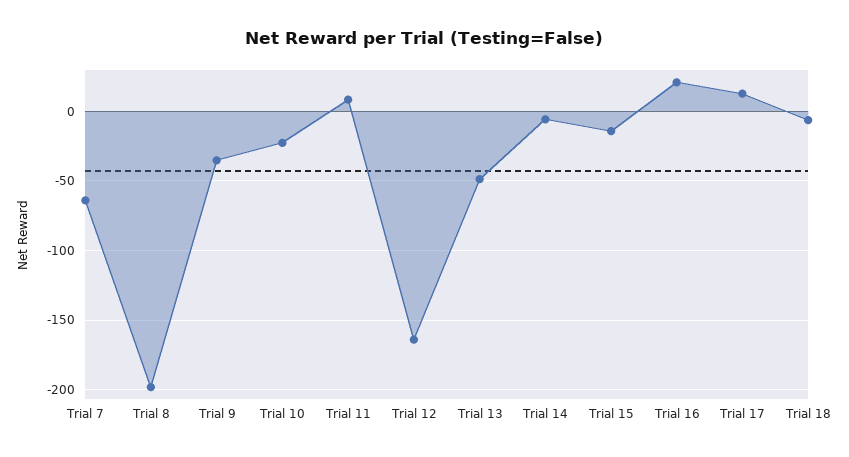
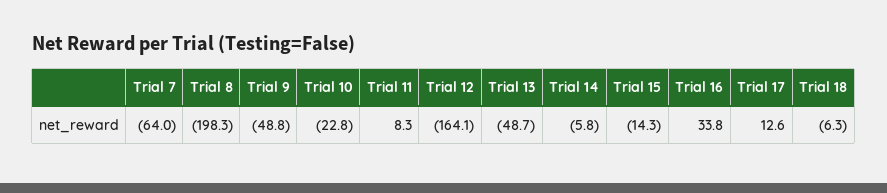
Trial 9: -35 -> -48.8
Trial 16: 20 -> 33.8

